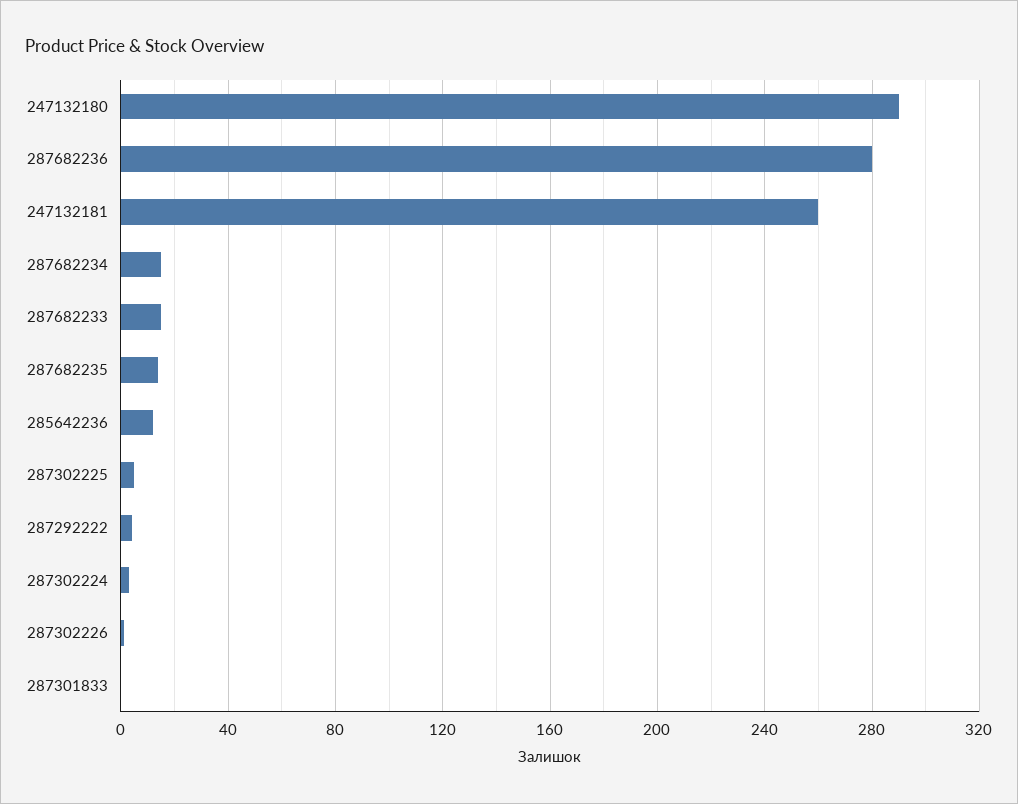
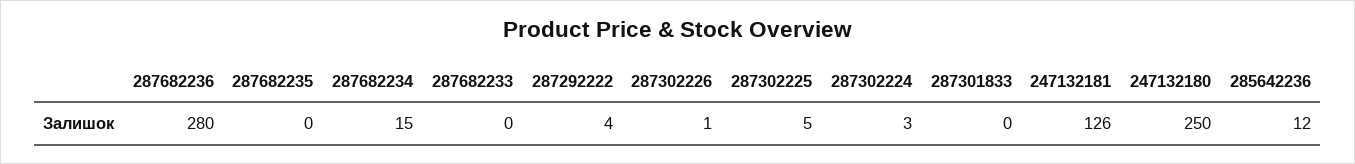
247132180: 290 -> 250
247132181: 260 -> 126
287682233: 15 -> 0
287682235: 15 -> 0

